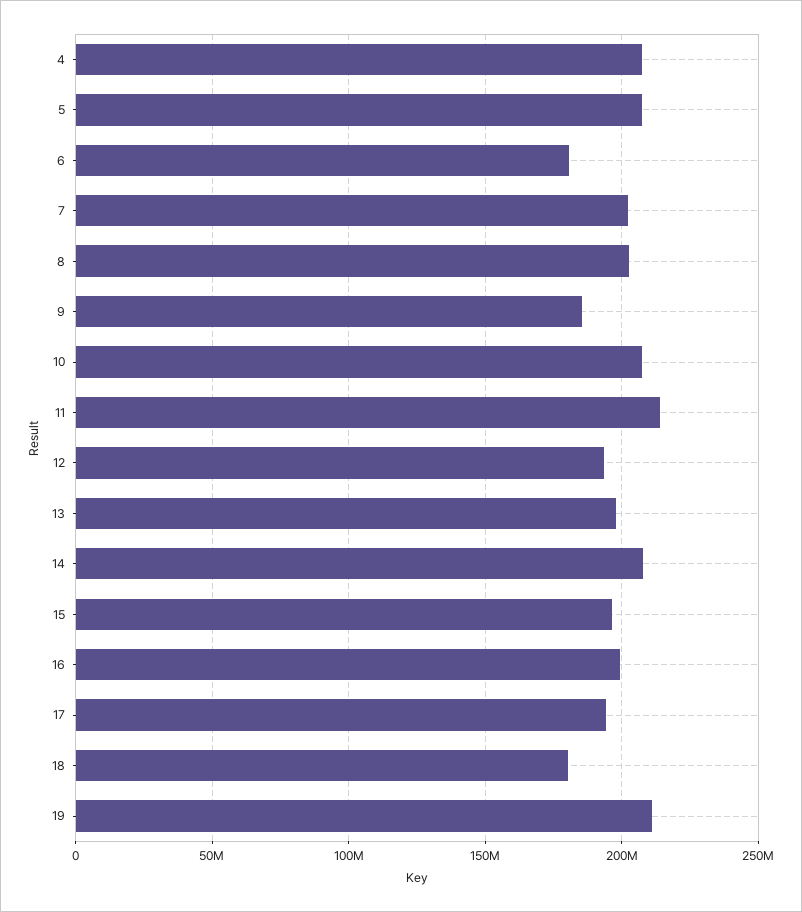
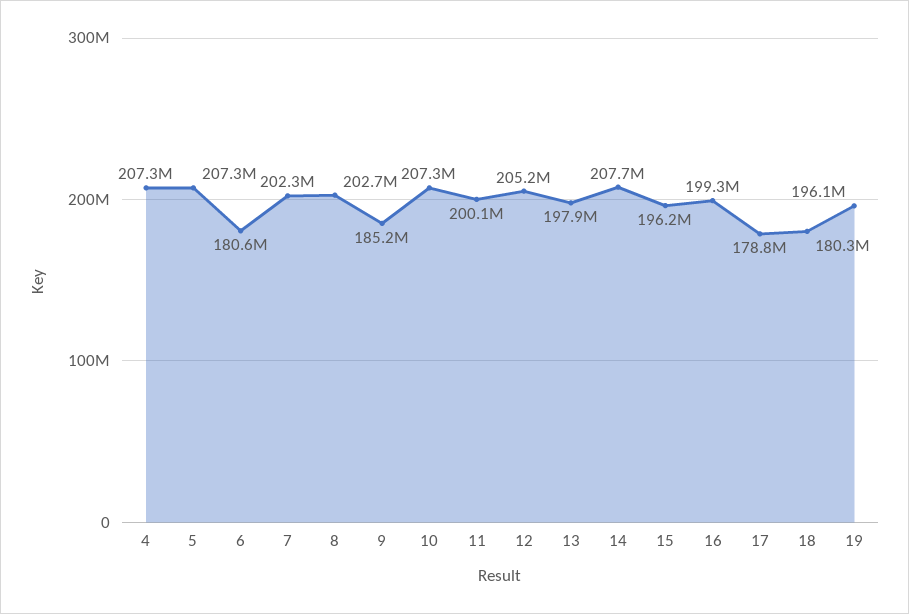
11: 215000000 -> 200100000
12: 195000000 -> 205200000
17: 195000000 -> 178800000
19: 210000000 -> 196100000

